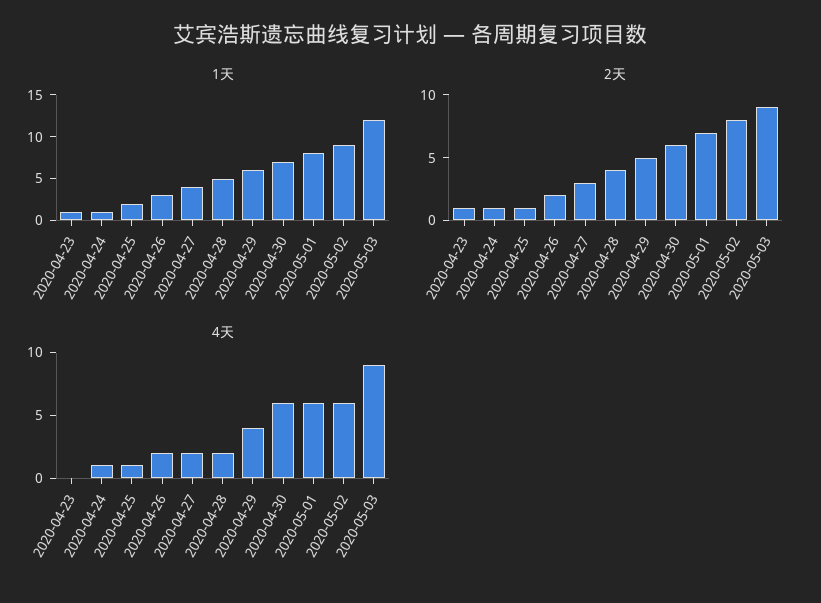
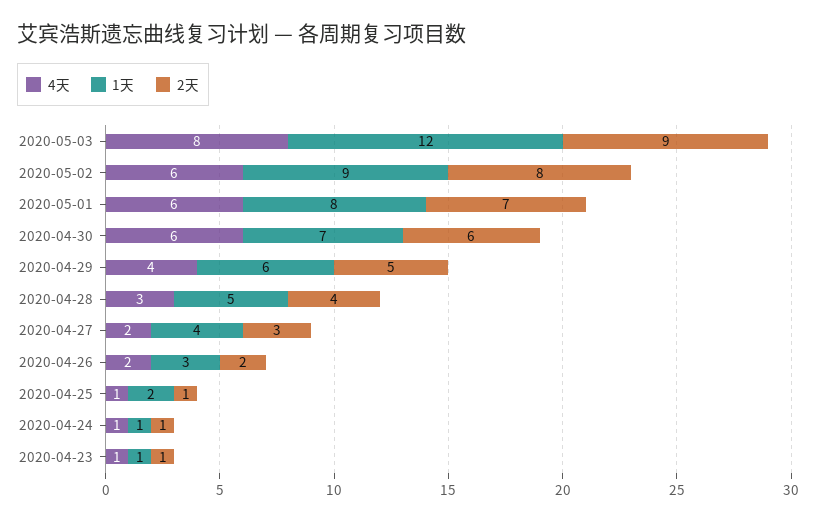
4天, 2020-04-23: 0 -> 1
4天, 2020-04-28: 2 -> 3
4天, 2020-05-03: 9 -> 8

